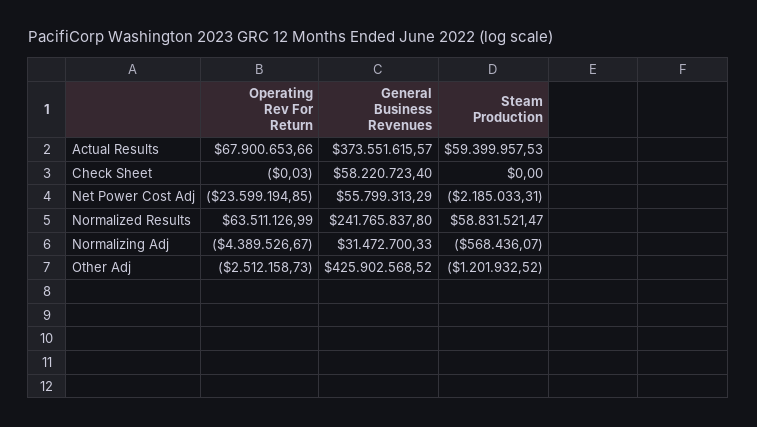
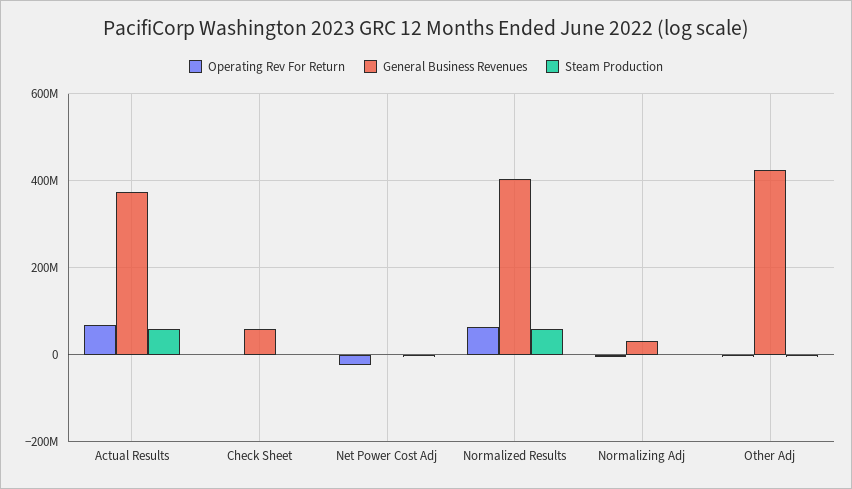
General Business Revenues, Net Power Cost Adj: 55799313.29 -> 0
General Business Revenues, Normalized Results: 241765837.8 -> 400000000

